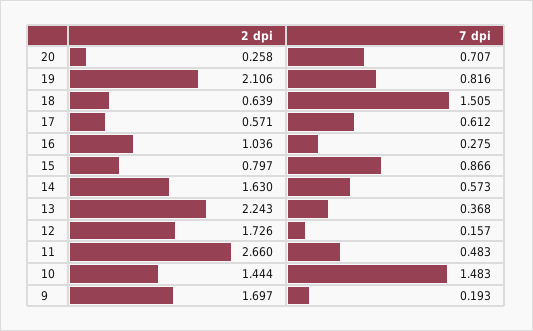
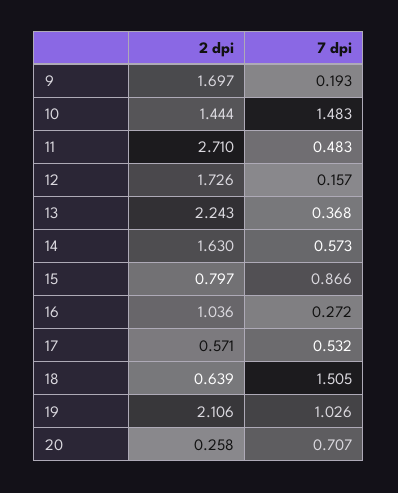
7 dpi, 19: 0.816 -> 1.026
7 dpi, 17: 0.612 -> 0.532
7 dpi, 16: 0.275 -> 0.272
2 dpi, 11: 2.66 -> 2.71

